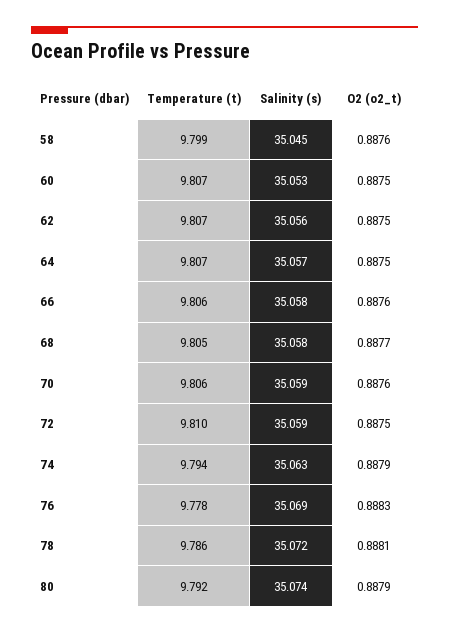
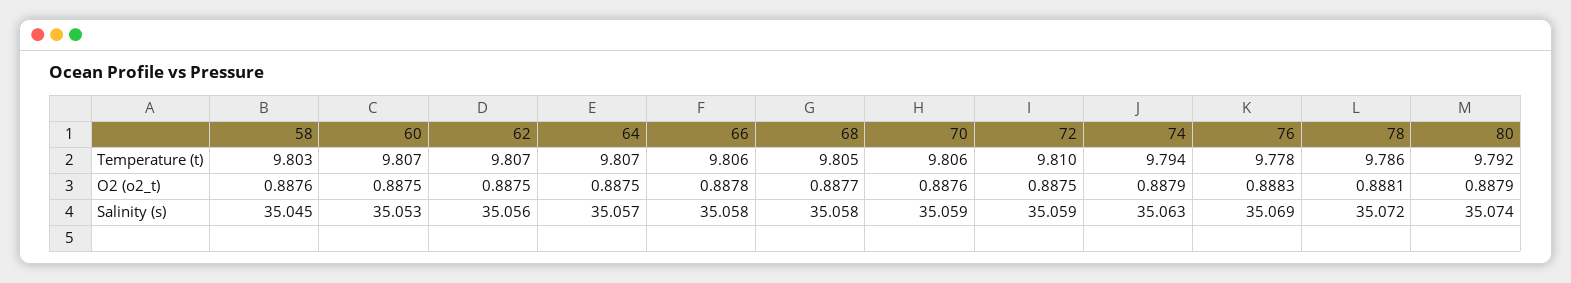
Temperature (t), 58: 9.799 -> 9.803
O2 (o2_t), 66: 0.8876 -> 0.8878

